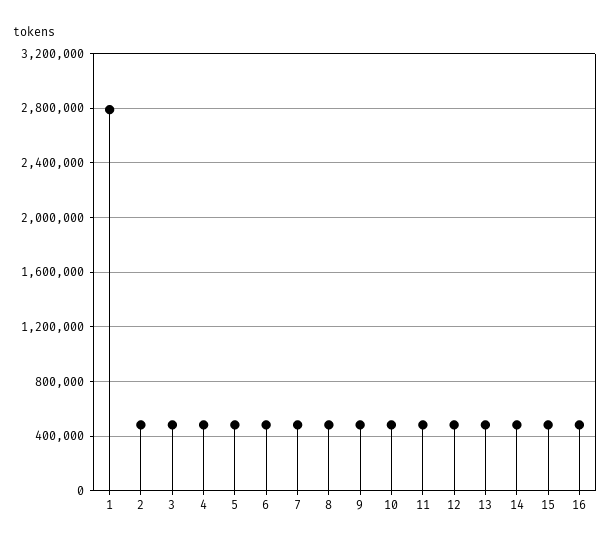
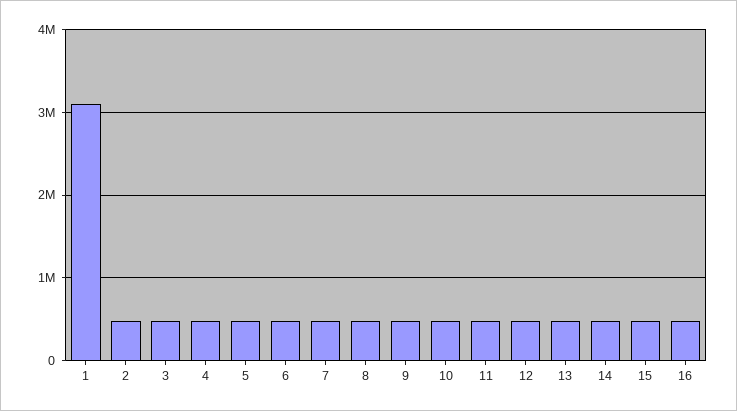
1: 2800000 -> 3100000

